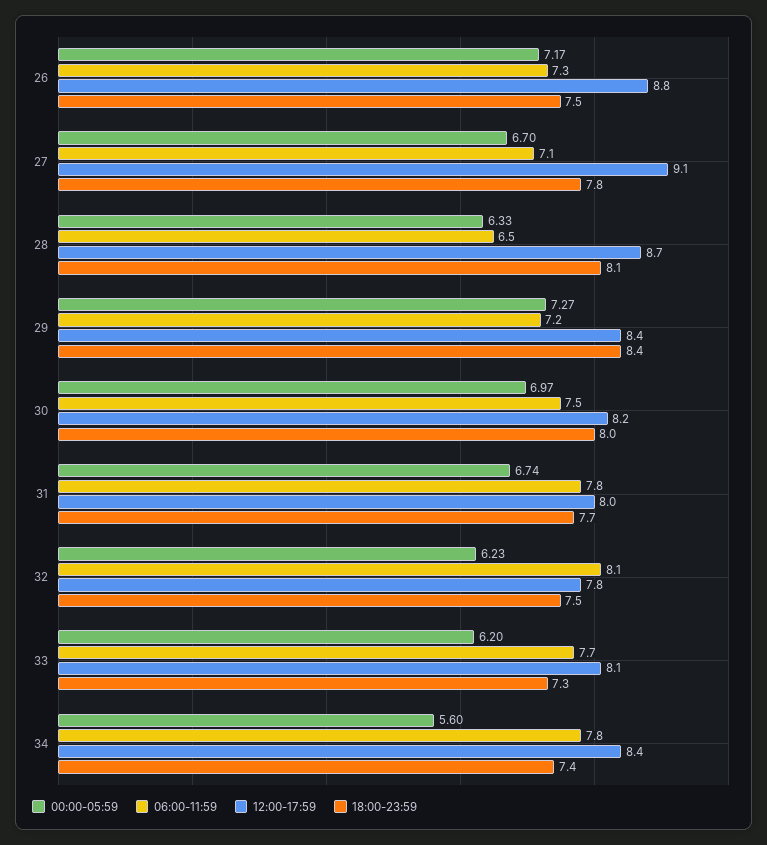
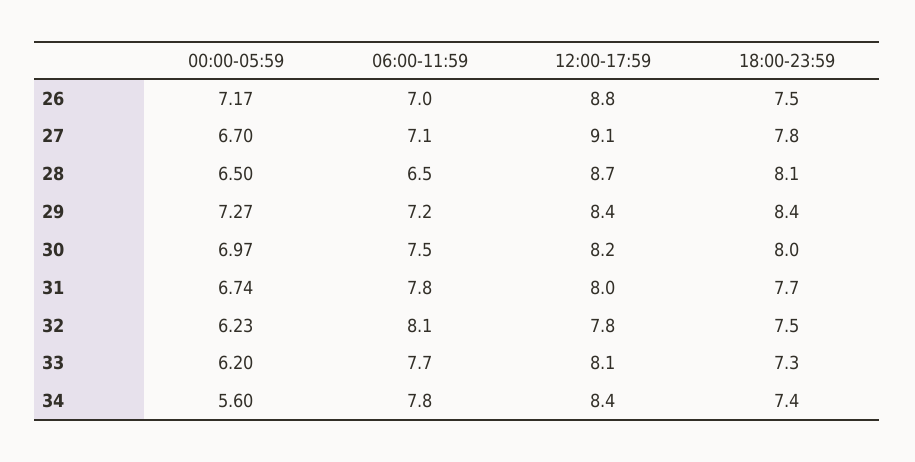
06:00-11:59, 26: 7.3 -> 7
00:00-05:59, 28: 6.33 -> 6.5

